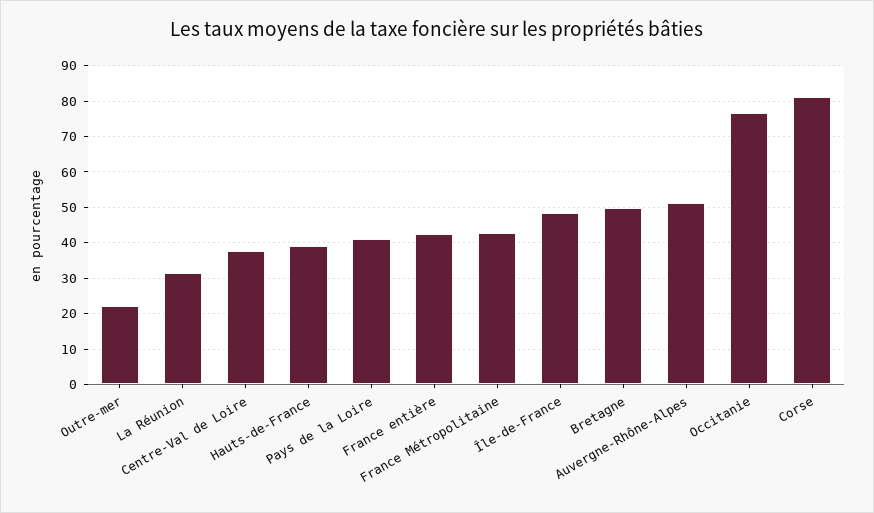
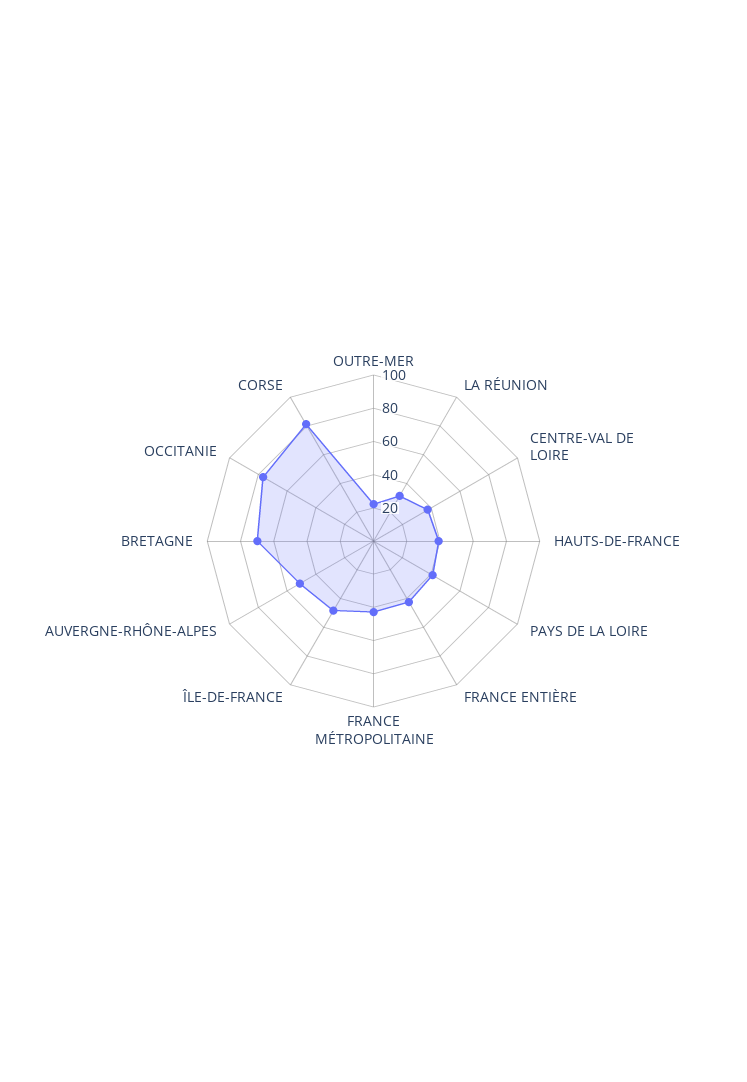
Bretagne: 50 -> 70

